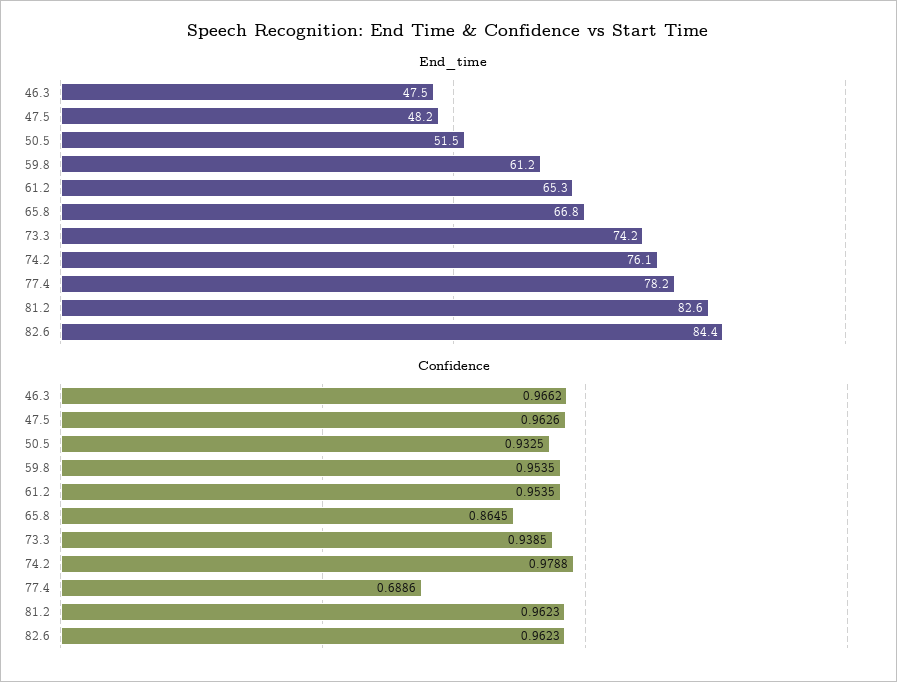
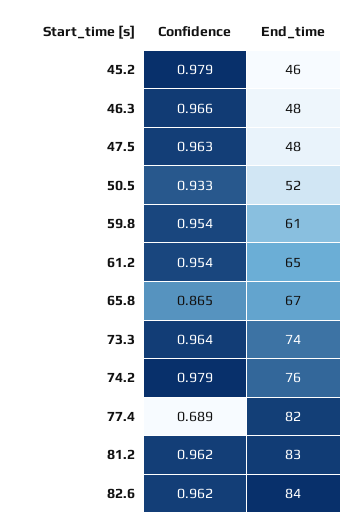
End_time, 77.4: 78.2 -> 82
Confidence, 73.3: 0.9385 -> 0.964
Confidence, 45.2: none -> 0.979
End_time, 45.2: none -> 46

